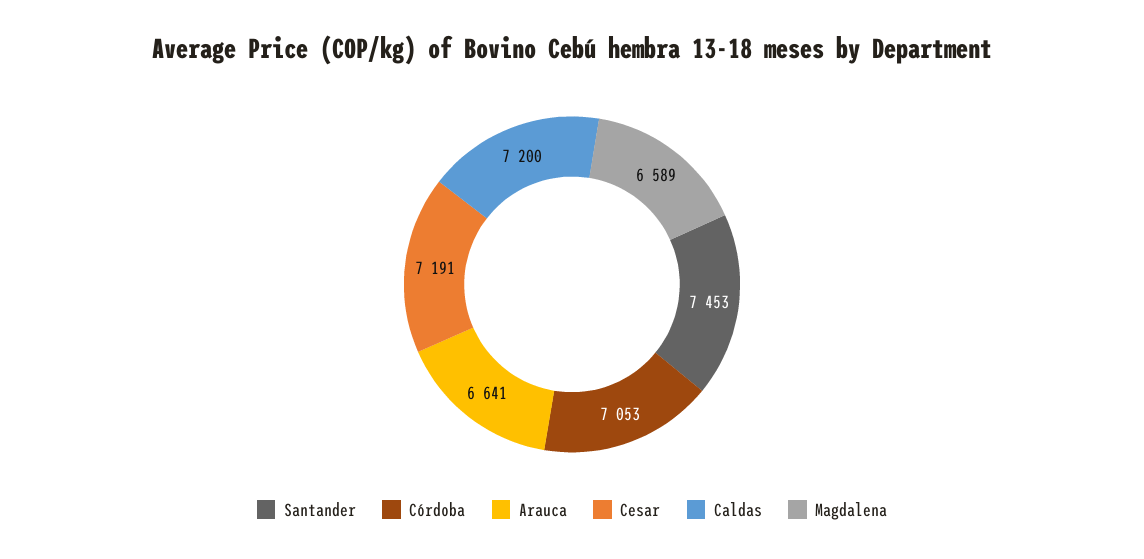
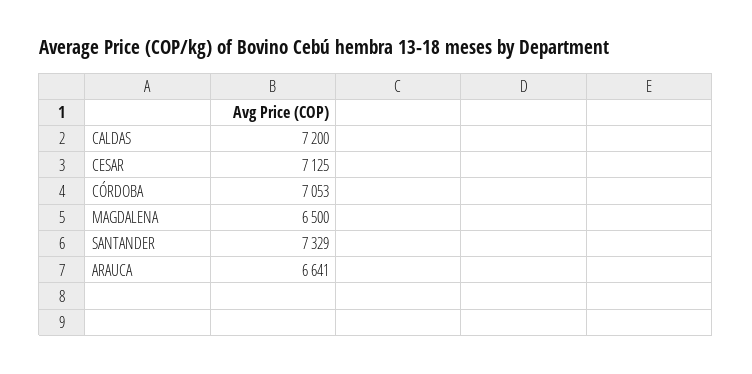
Santander: 7453 -> 7329
Cesar: 7191 -> 7125
Magdalena: 6589 -> 6500

